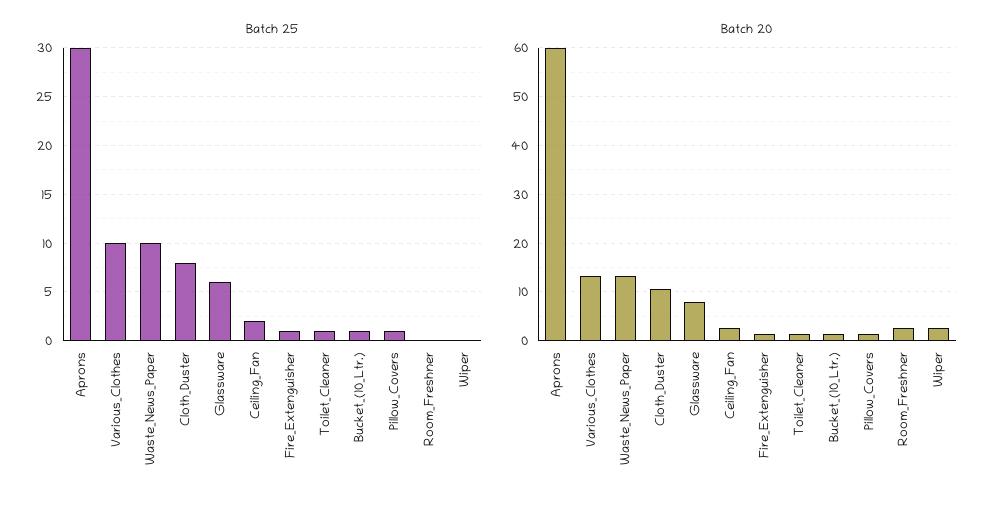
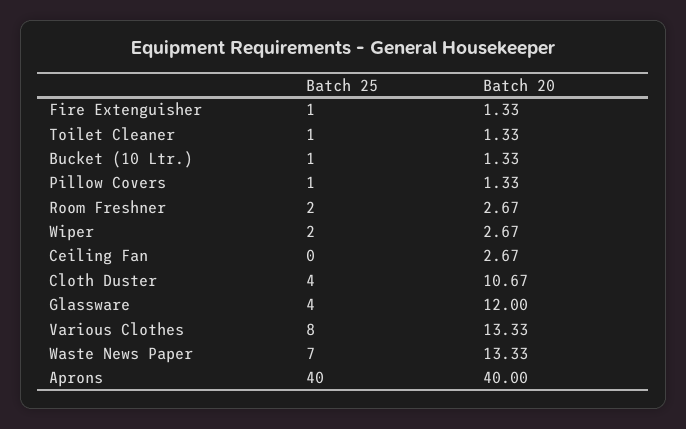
Batch 25, Aprons: 30 -> 40
Batch 25, Various_Clothes: 10 -> 8
Batch 25, Waste_News_Paper: 10 -> 7
Batch 25, Cloth_Duster: 8 -> 4
Batch 25, Glassware: 6 -> 4
Batch 25, Ceiling_Fan: 2 -> 0
Batch 25, Room_Freshner: 0 -> 2
Batch 25, Wiper: 0 -> 2
Batch 20, Aprons: 60 -> 40
Batch 20, Glassware: 8 -> 12

